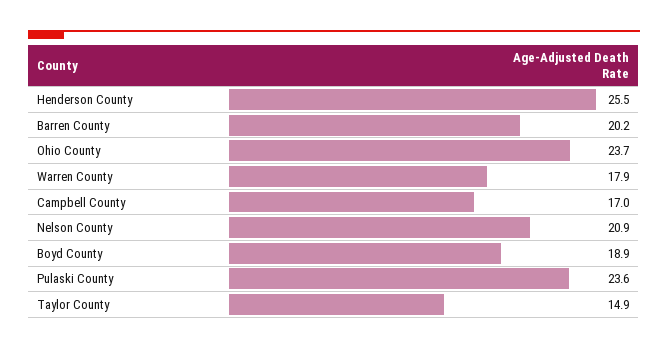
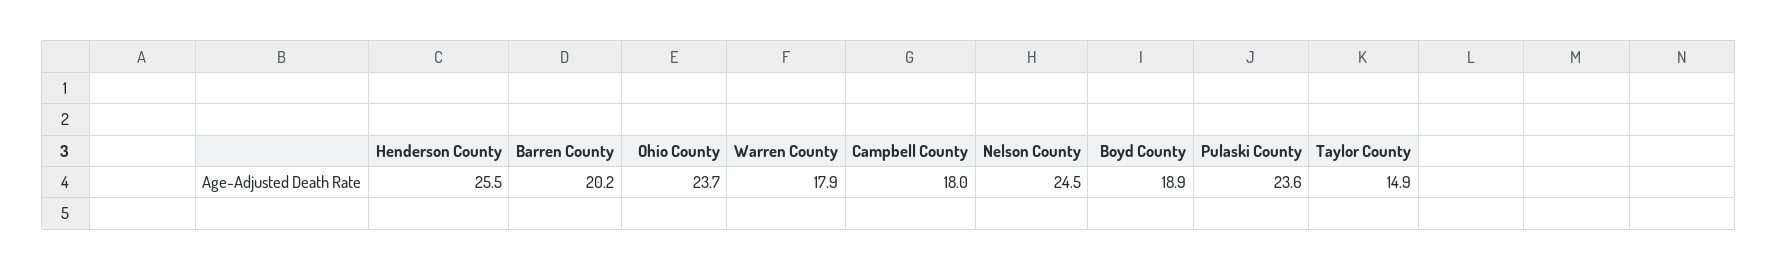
Campbell County: 17 -> 18
Nelson County: 20.9 -> 24.5

